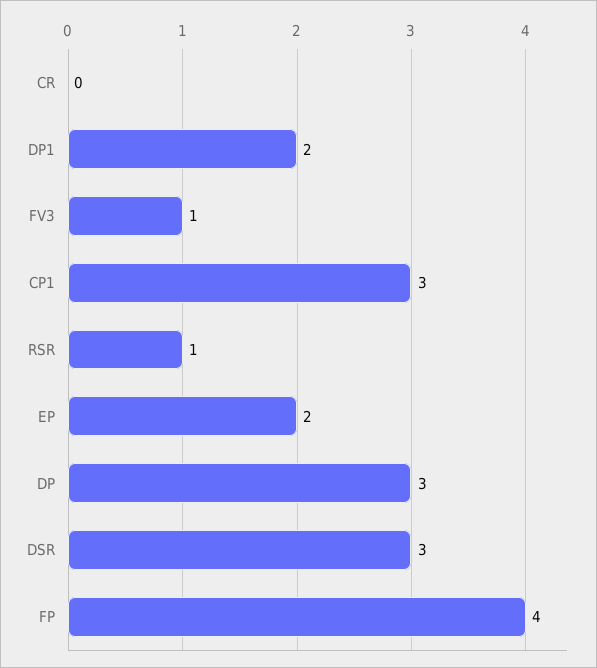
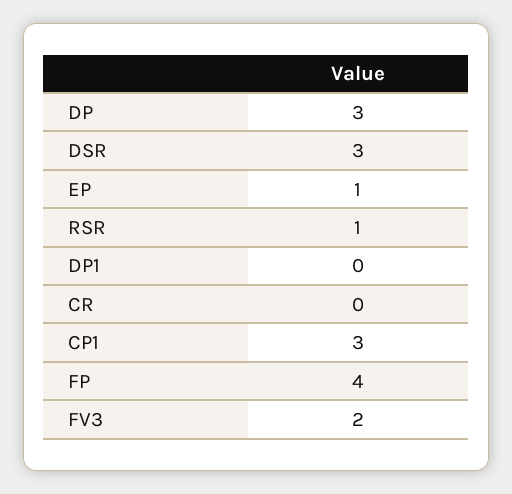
DP1: 2 -> 0
FV3: 1 -> 2
EP: 2 -> 1

